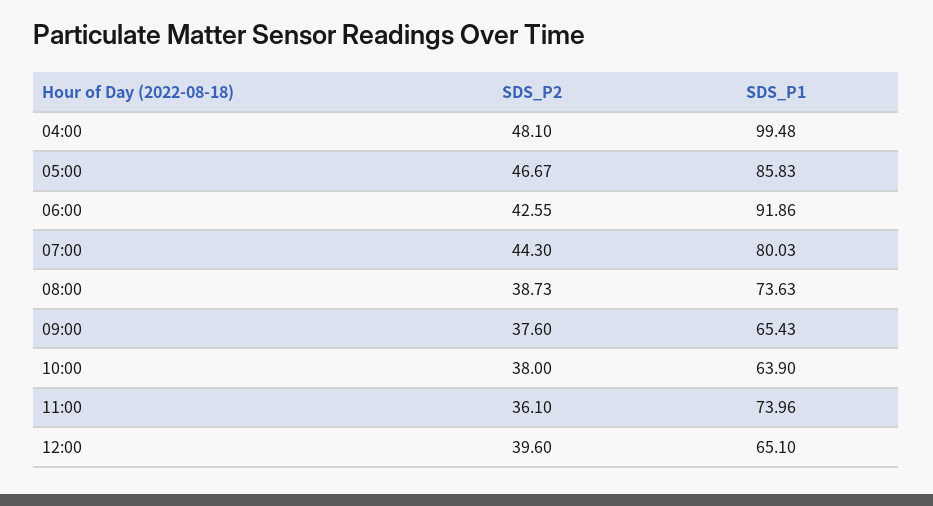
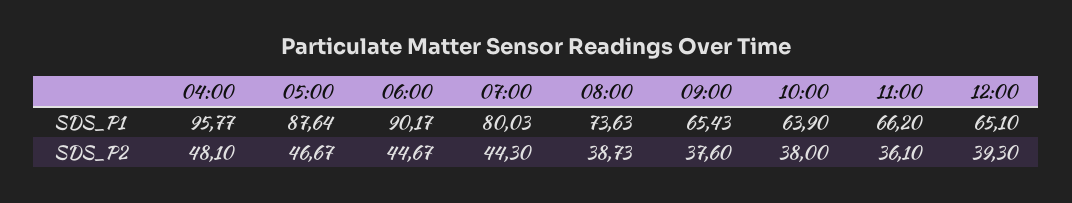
SDS_P1, 04:00: 99.48 -> 95.77
SDS_P1, 05:00: 85.83 -> 87.64
SDS_P2, 06:00: 42.55 -> 44.67
SDS_P1, 06:00: 91.86 -> 90.17
SDS_P1, 11:00: 73.96 -> 66.2
SDS_P2, 12:00: 39.6 -> 39.3

